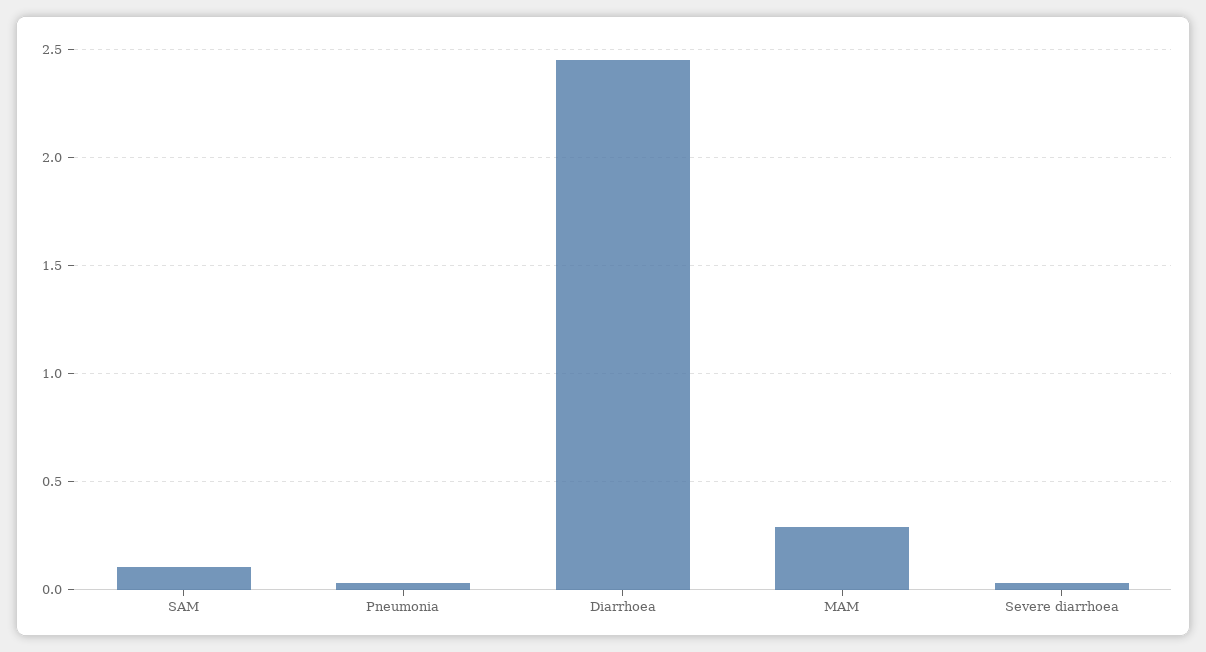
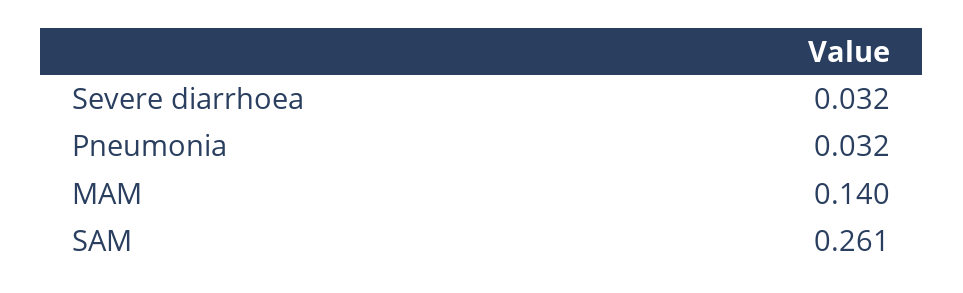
SAM: 0.1 -> 0.261
Diarrhoea: 2.45 -> none
MAM: 0.3 -> 0.14

